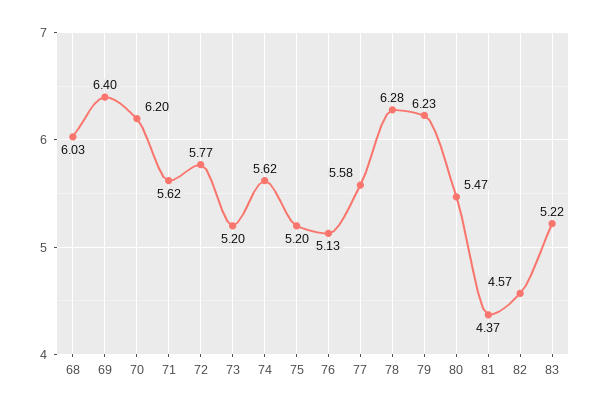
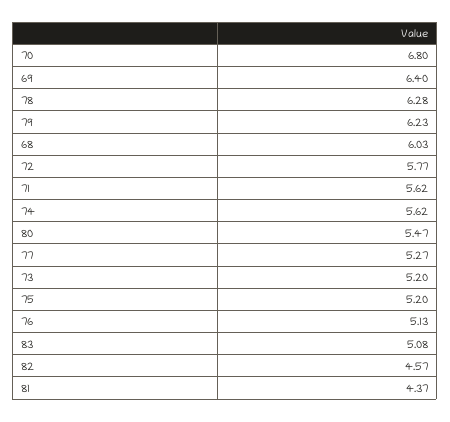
70: 6.2 -> 6.8
77: 5.58 -> 5.27
83: 5.22 -> 5.08

